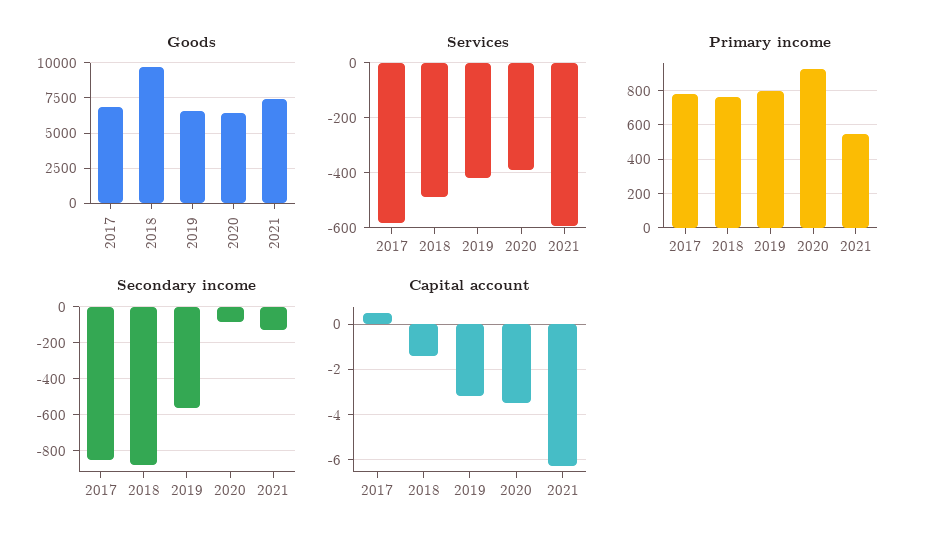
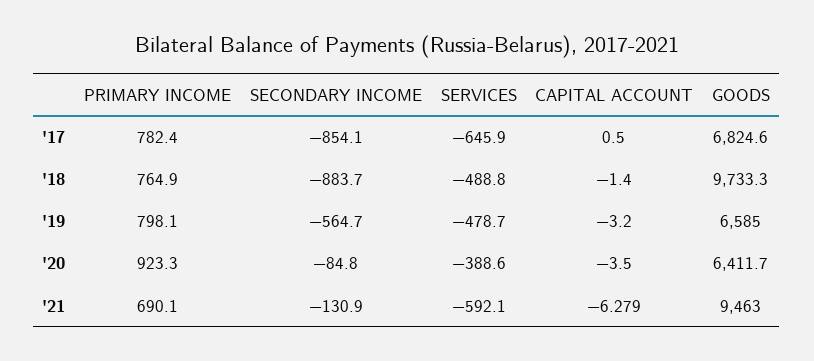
Goods, 2021: 7500 -> 9463
Services, 2017: -575 -> -645.9
Services, 2019: -425 -> -478.7
Primary income, 2021: 550 -> 690.1

